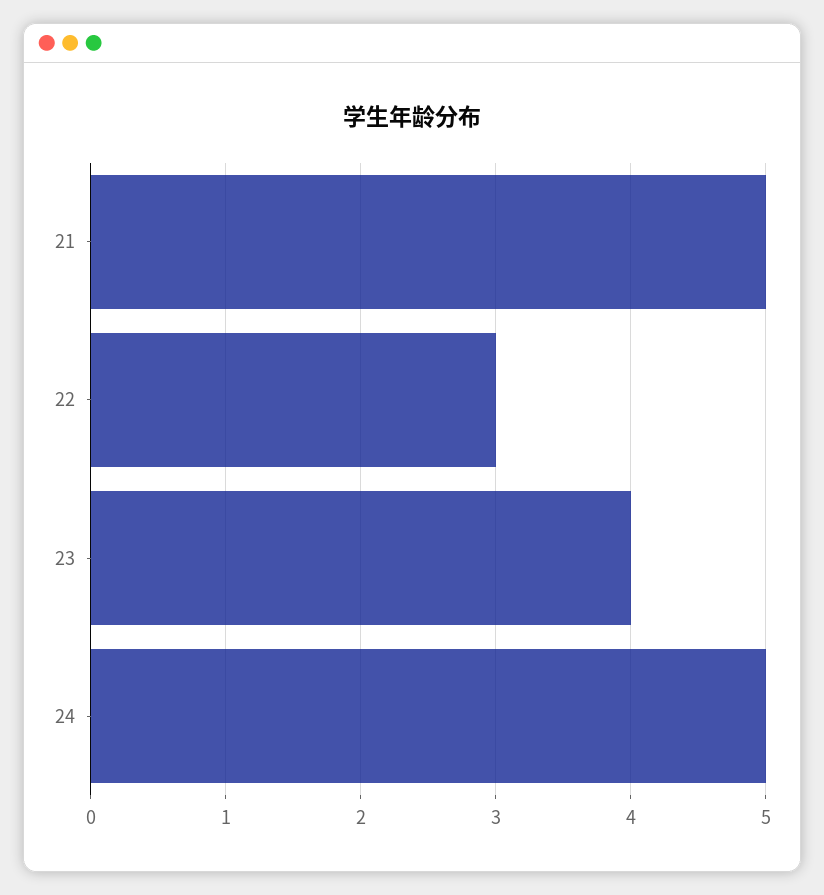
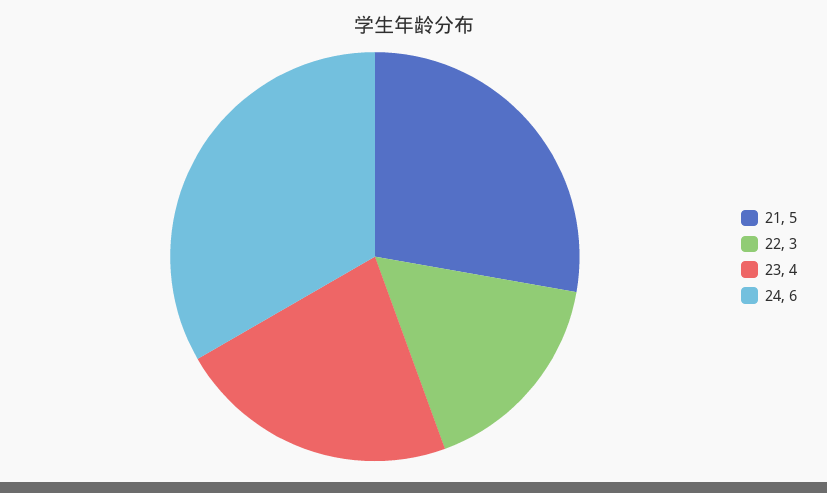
24: 5 -> 6

